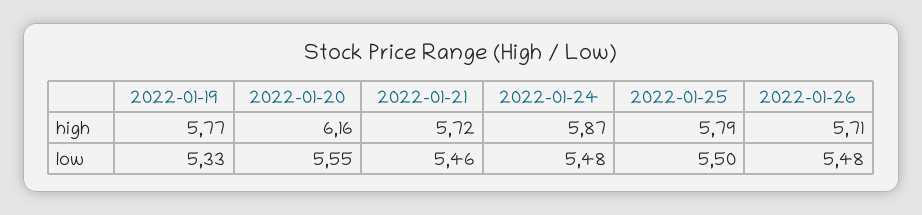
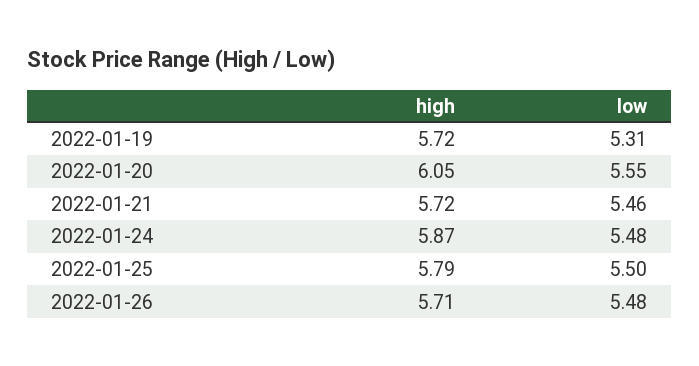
2022-01-19, high: 5.77 -> 5.72
2022-01-20, high: 6.16 -> 6.05
2022-01-19, low: 5.33 -> 5.31

